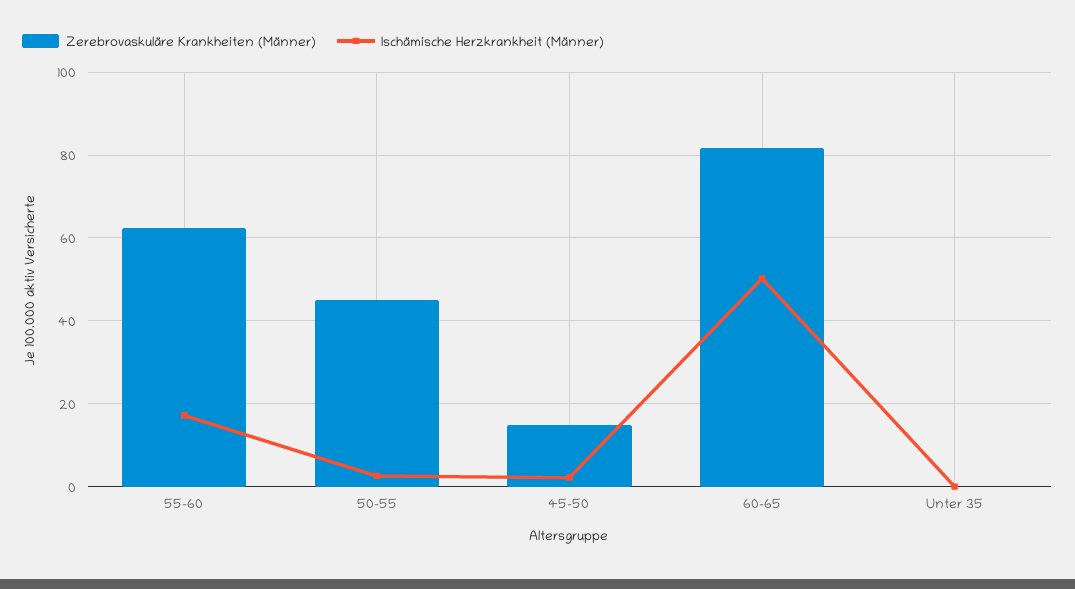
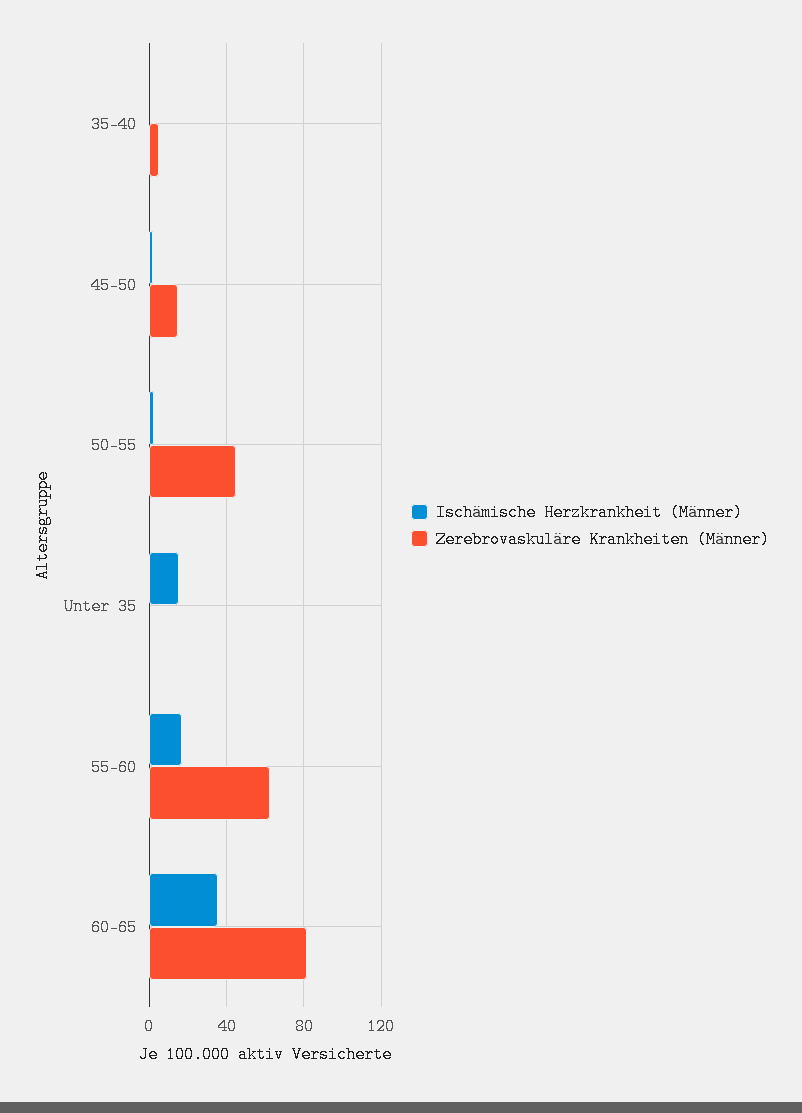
Ischämische Herzkrankheit (Männer), 60-65: 50 -> 35
Ischämische Herzkrankheit (Männer), Unter 35: 0 -> 15
Ischämische Herzkrankheit (Männer), 35-40: none -> 0
Zerebrovaskuläre Krankheiten (Männer), 35-40: none -> 5

